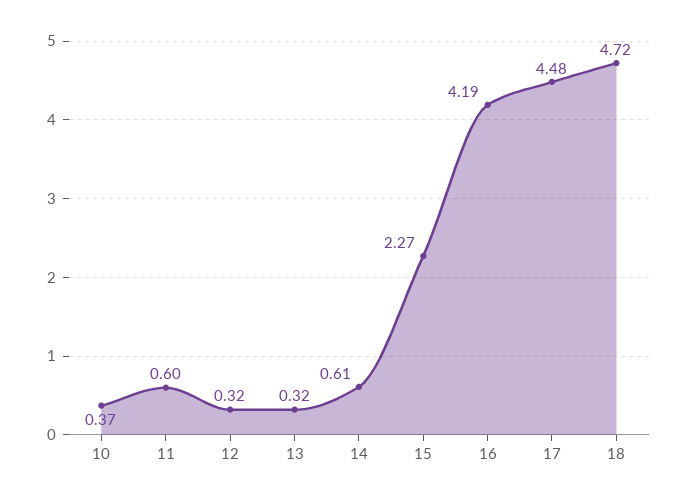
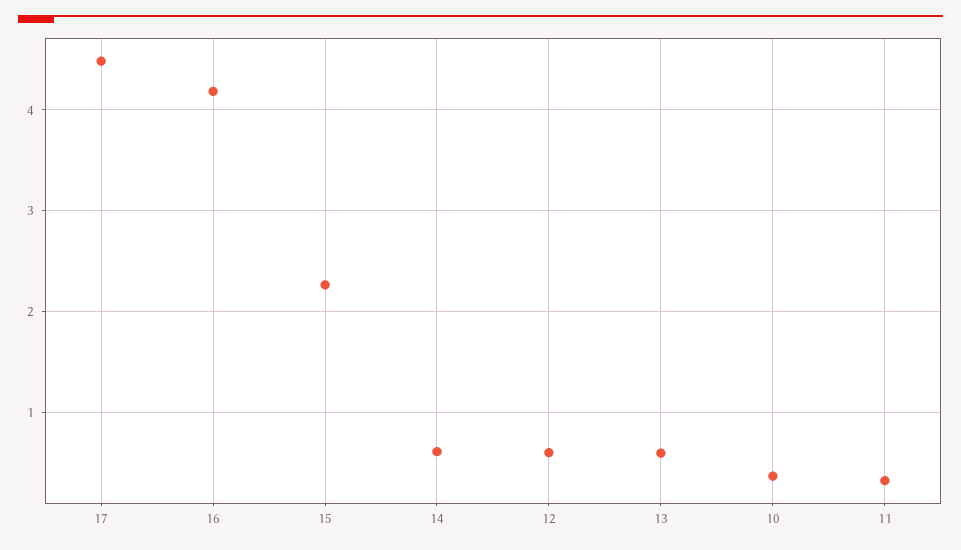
11: 0.6 -> 0.3
12: 0.32 -> 0.6
13: 0.32 -> 0.6
18: 4.72 -> none

